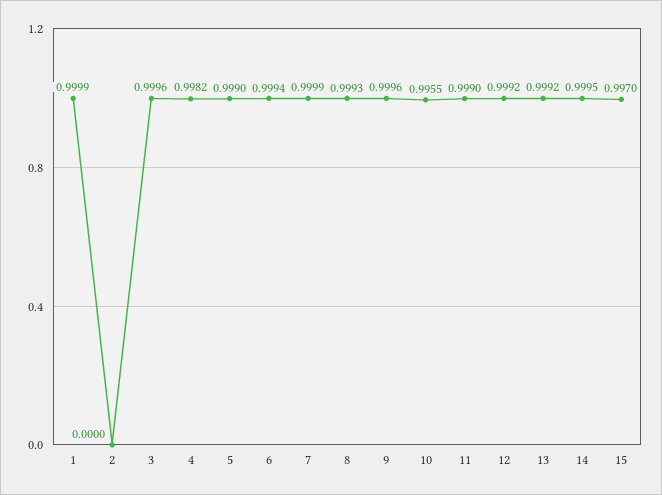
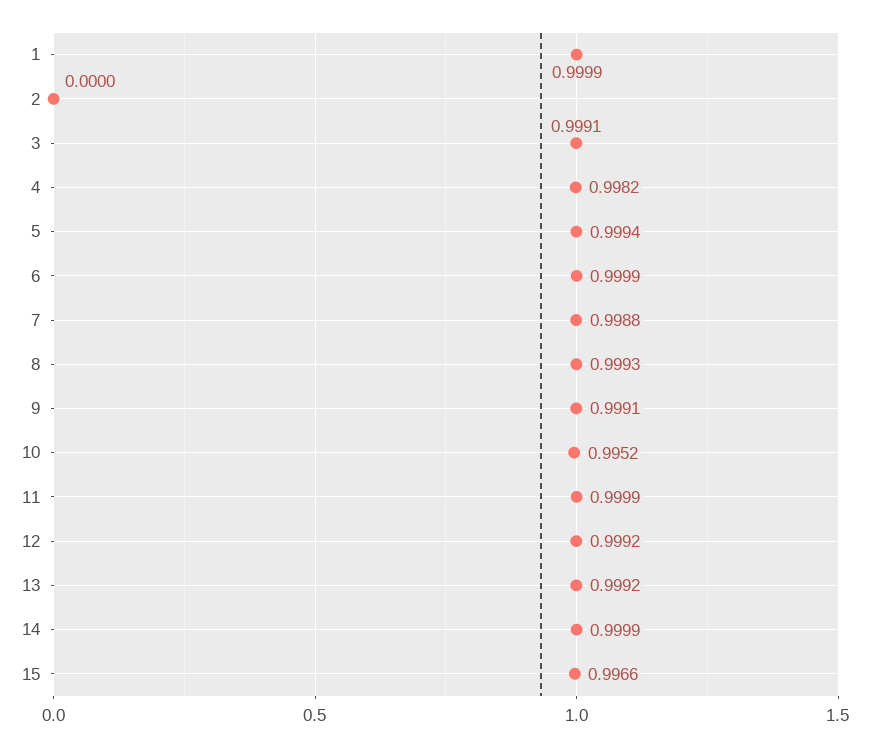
3: 0.9996 -> 0.9991
5: 0.999 -> 0.9994
6: 0.9994 -> 0.9999
7: 0.9999 -> 0.9988
9: 0.9996 -> 0.9991
10: 0.9955 -> 0.9952
11: 0.999 -> 0.9999
14: 0.9995 -> 0.9999
15: 0.997 -> 0.9966

